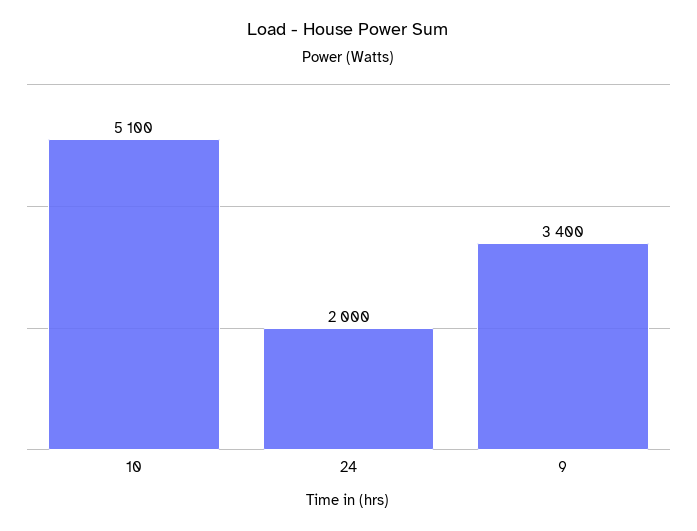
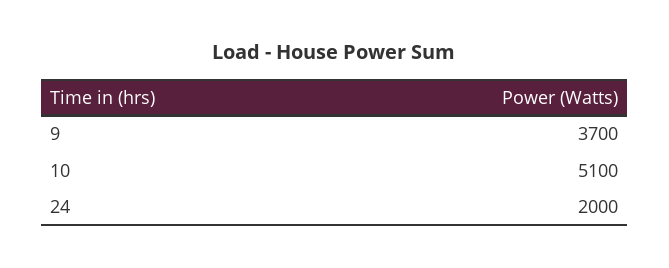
9: 3400 -> 3700

